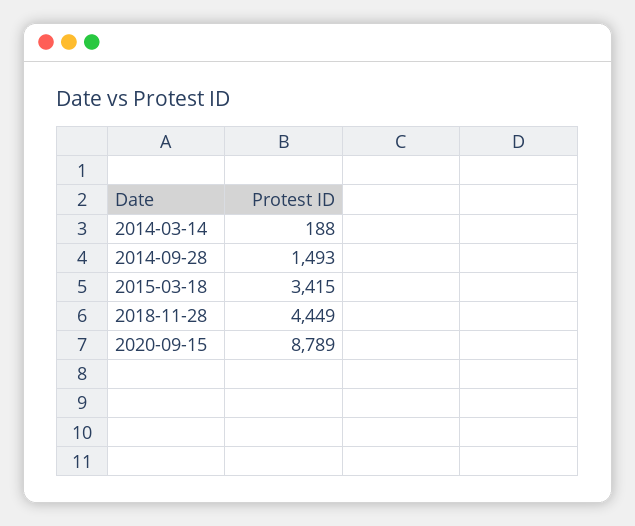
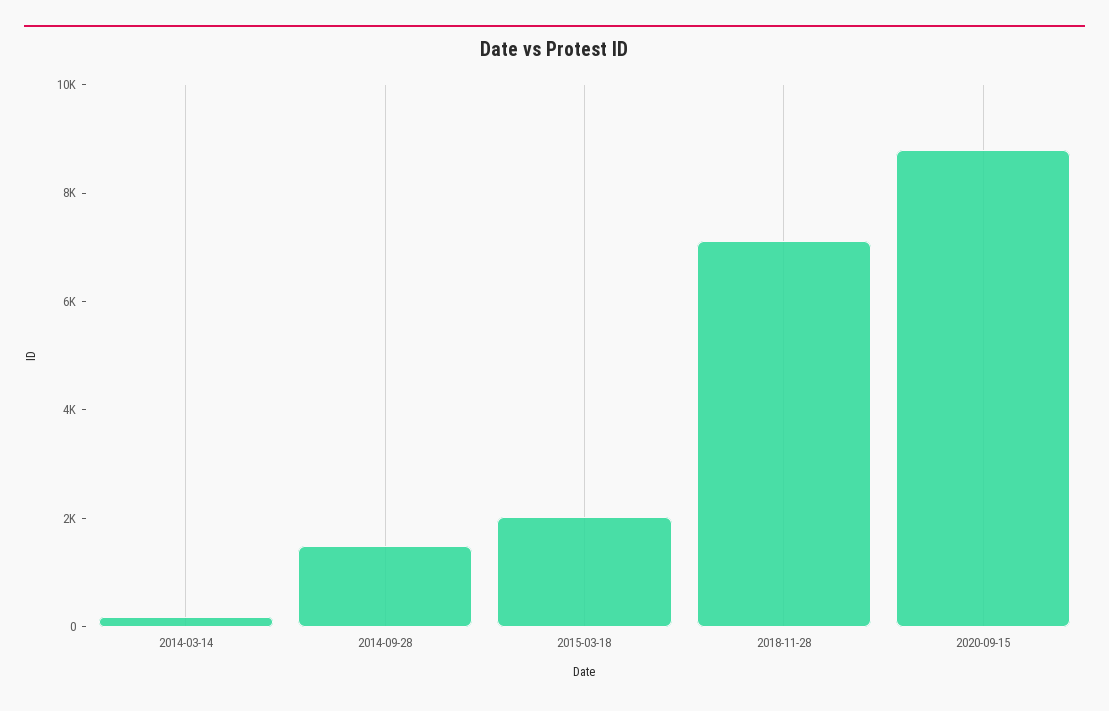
2015-03-18: 3415 -> 2000
2018-11-28: 4449 -> 7000

